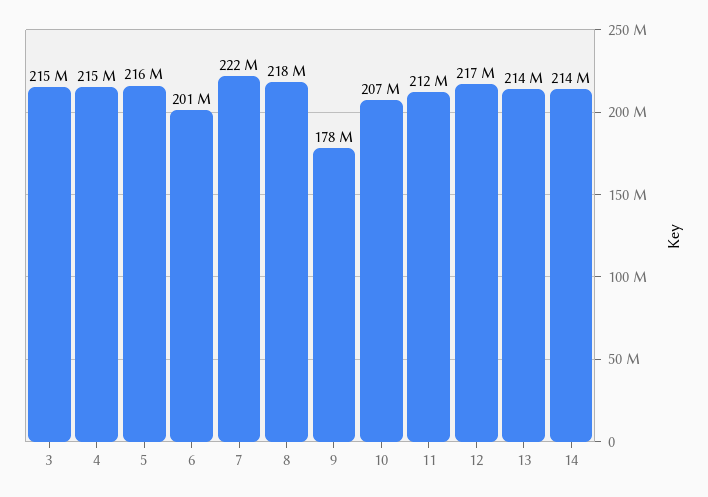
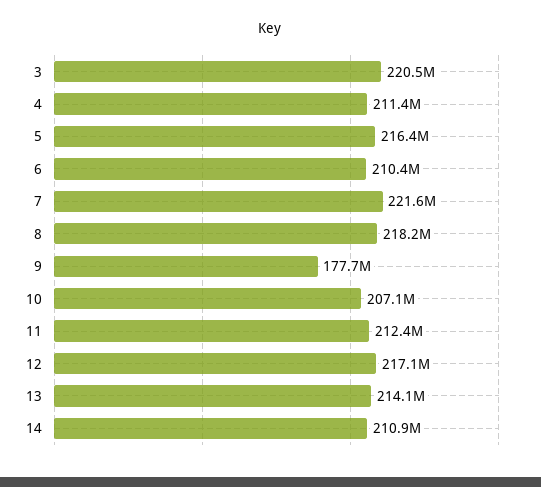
3: 215000000 -> 220500000
4: 215000000 -> 211400000
6: 201000000 -> 210400000
14: 214000000 -> 210900000

